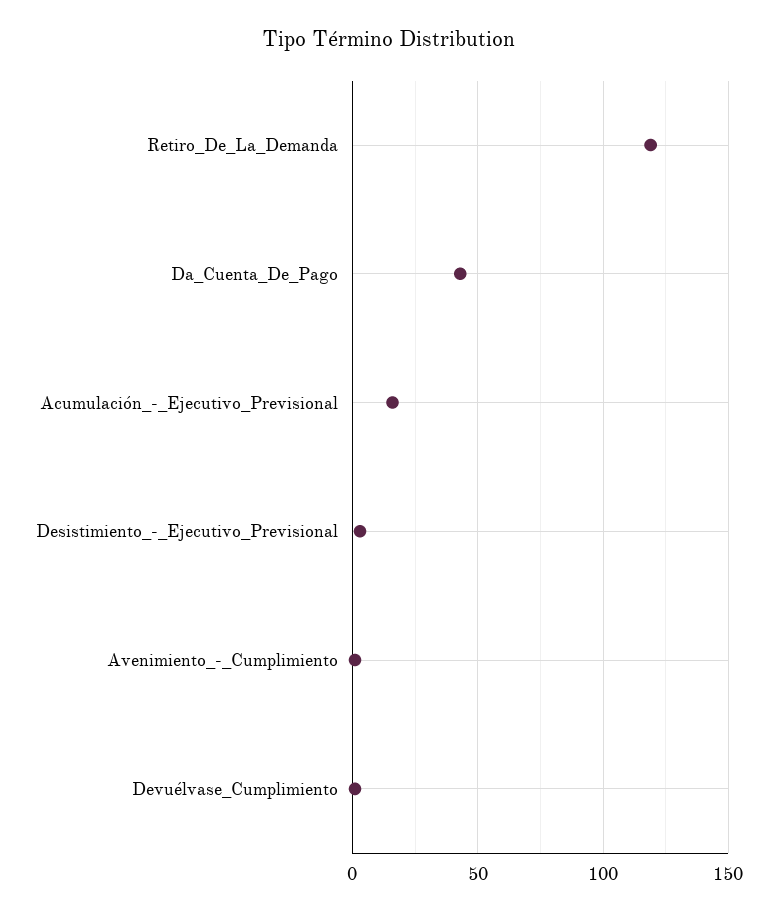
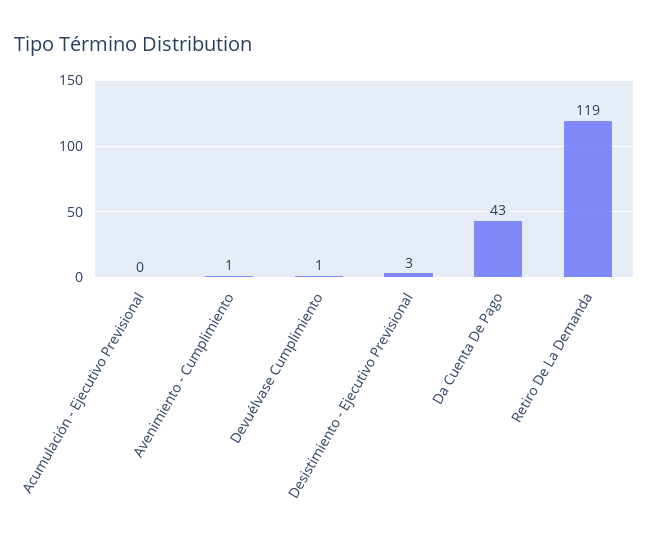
Acumulación_-_Ejecutivo_Previsional: 15 -> 0

